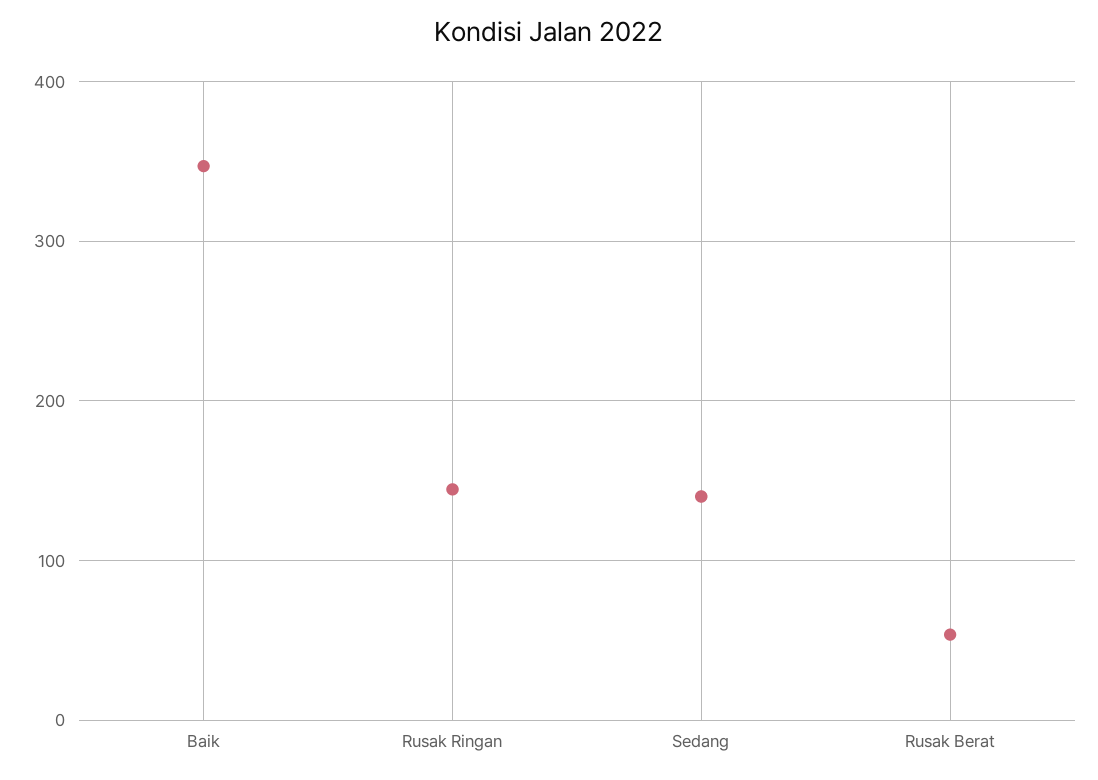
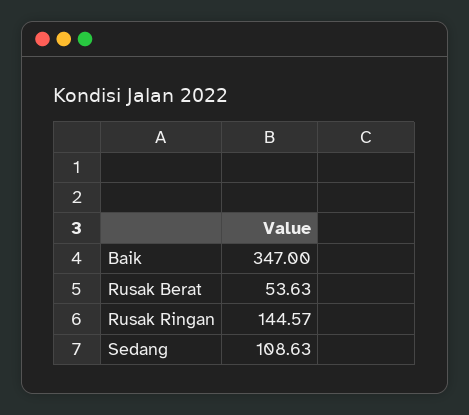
Sedang: 140 -> 108.63

